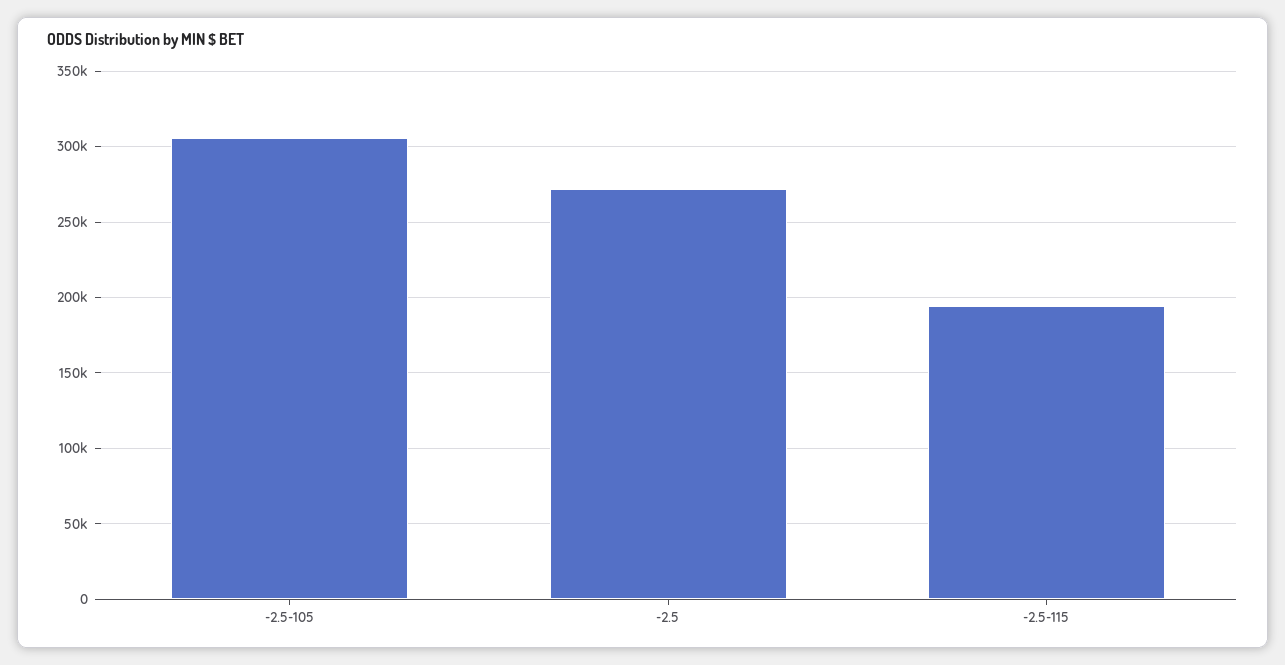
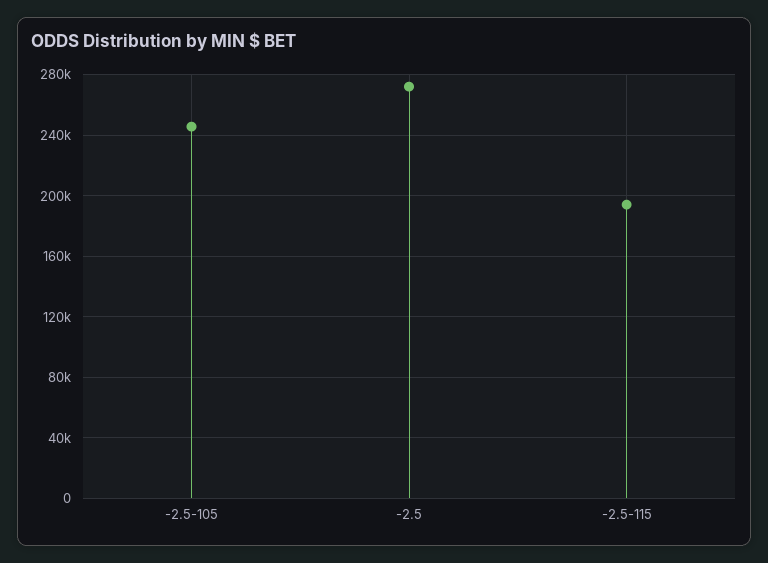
-2.5-105: 305000 -> 245000

